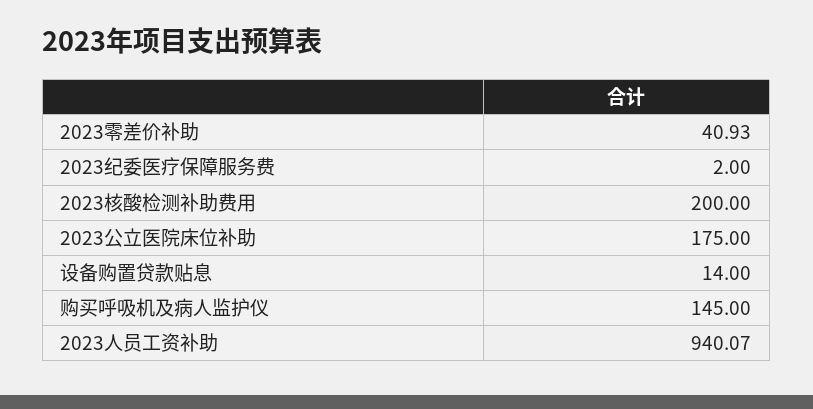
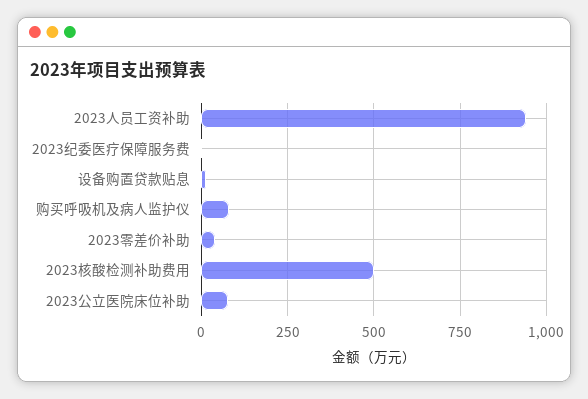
2023核酸检测补助费用: 200 -> 500
2023公立医院床位补助: 175 -> 75
购买呼吸机及病人监护仪: 145 -> 75

